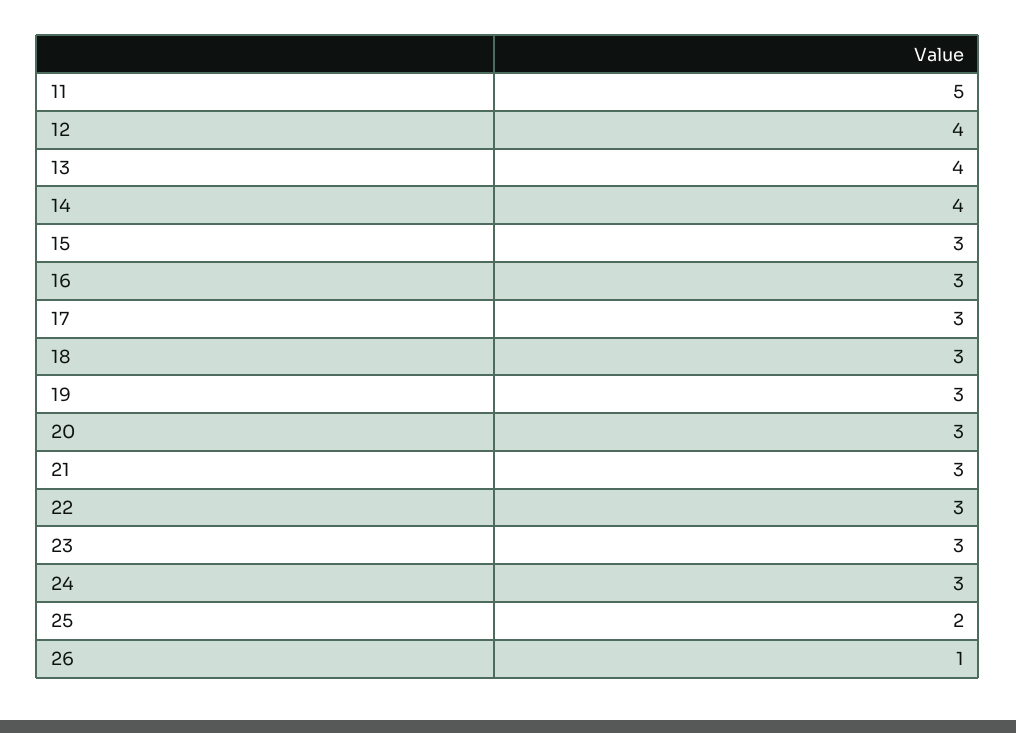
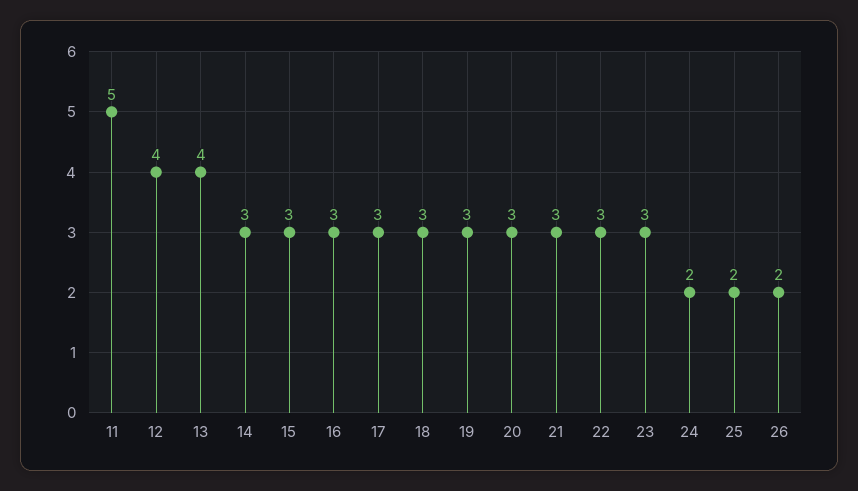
14: 4 -> 3
24: 3 -> 2
26: 1 -> 2

